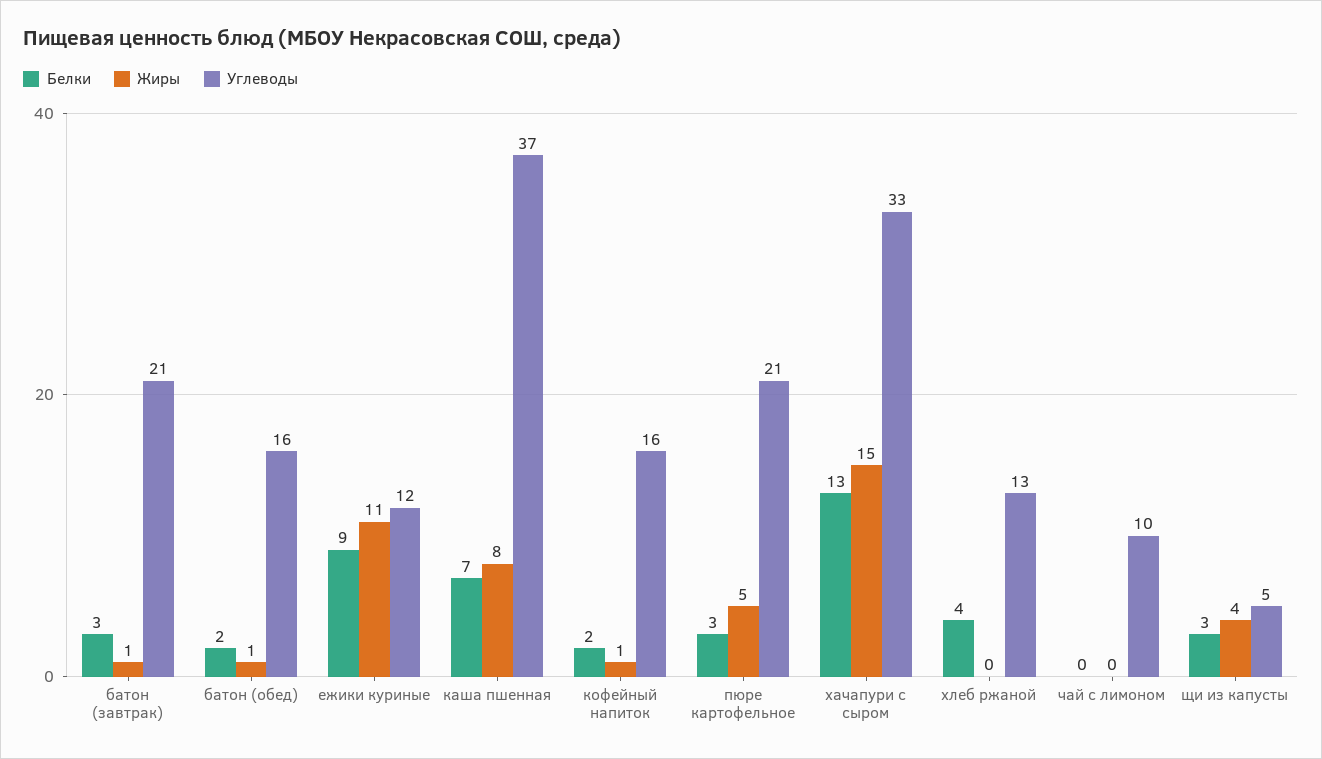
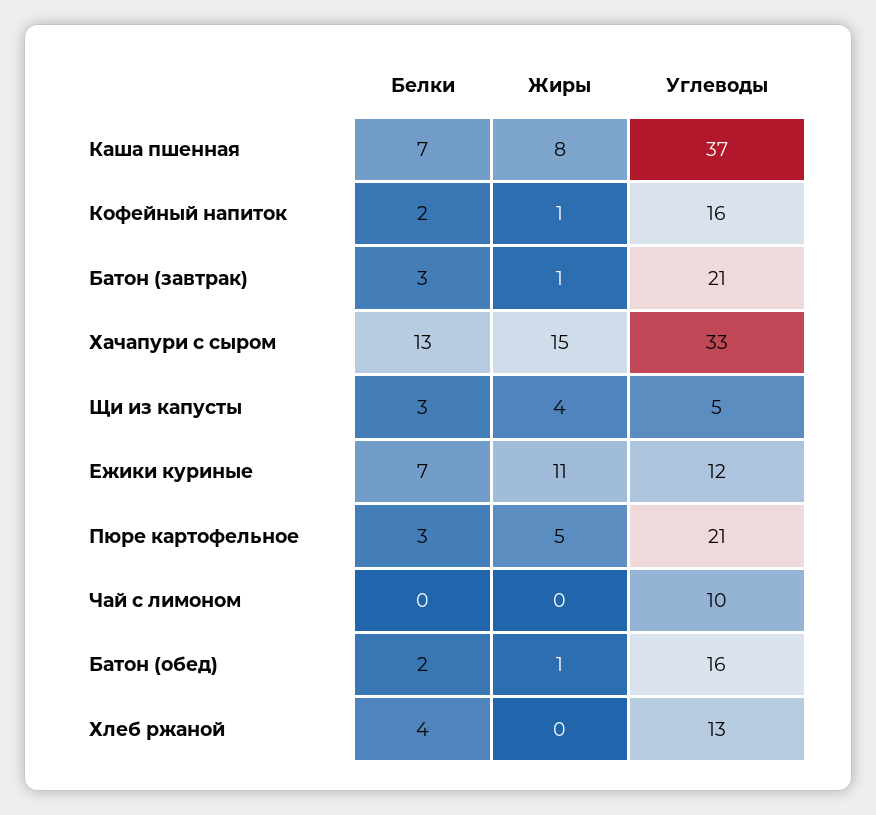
Белки, ежики куриные: 9 -> 7

